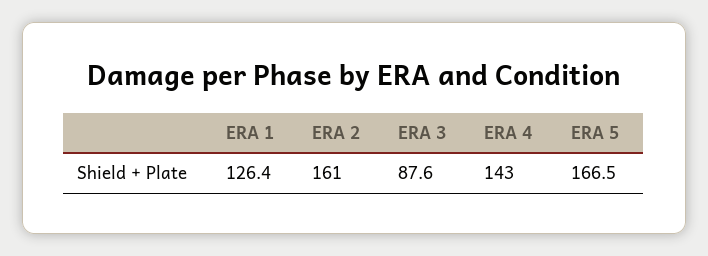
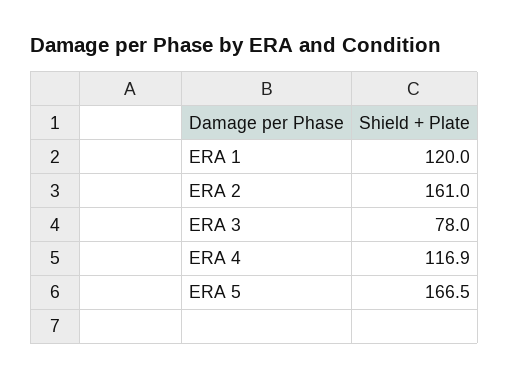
ERA 1: 126.4 -> 120
ERA 3: 87.6 -> 78
ERA 4: 143 -> 116.9

